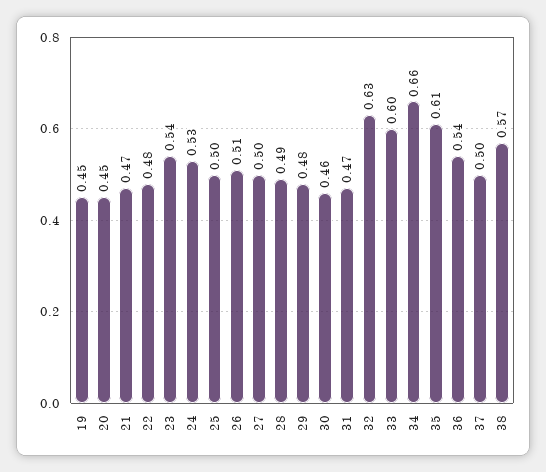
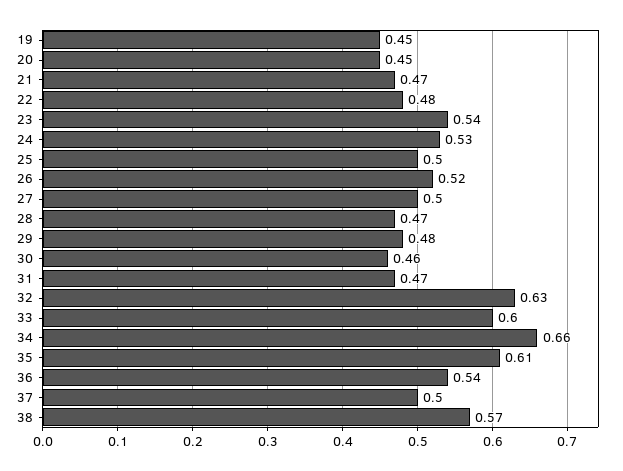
26: 0.51 -> 0.52
28: 0.49 -> 0.47

